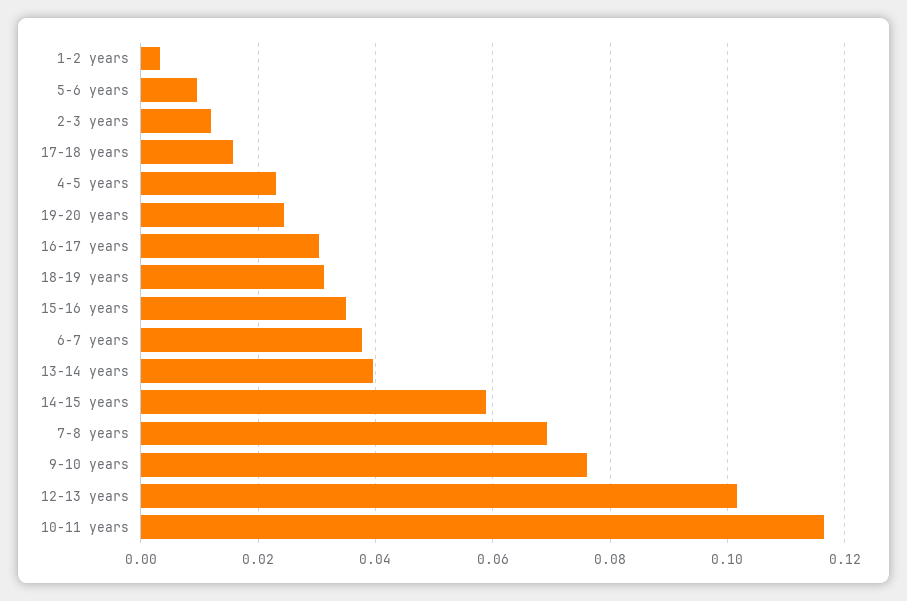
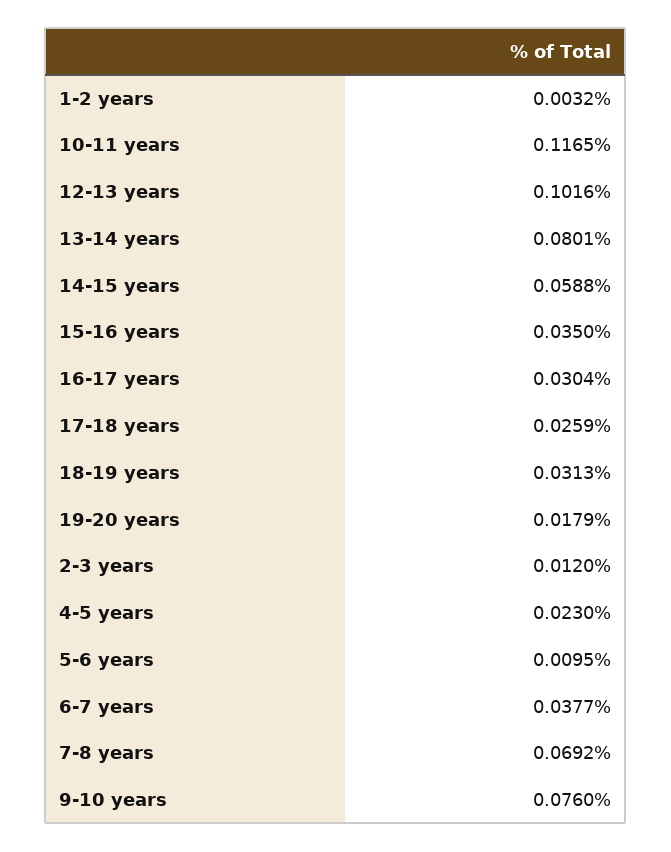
17-18 years: 0.016 -> 0.0259
19-20 years: 0.024 -> 0.0179
13-14 years: 0.04 -> 0.0801

